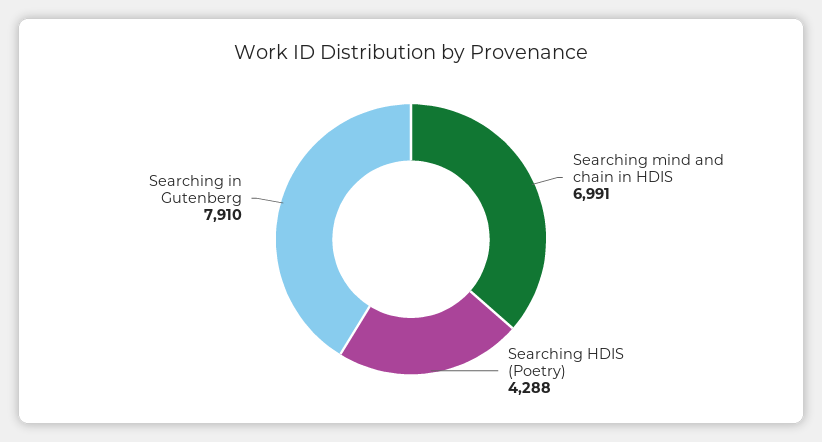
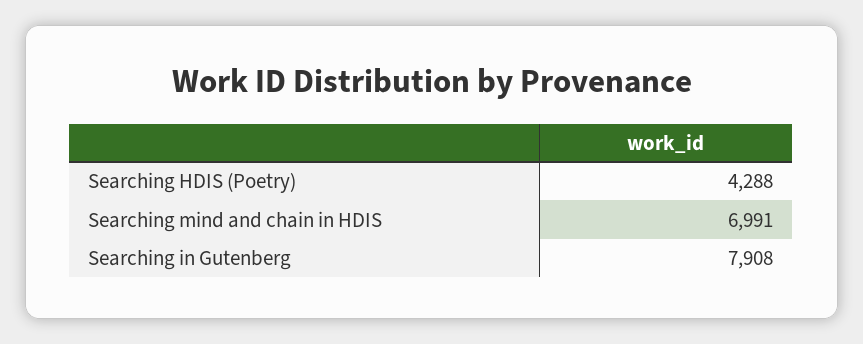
Searching in Gutenberg: 7910 -> 7908

